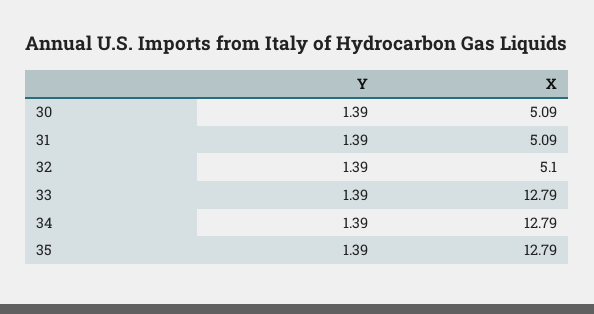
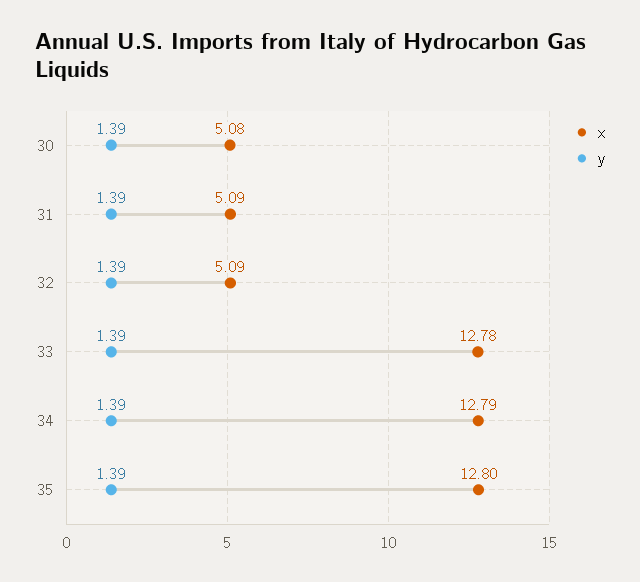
X, 30: 5.09 -> 5.08
X, 32: 5.1 -> 5.09
X, 33: 12.79 -> 12.78
X, 35: 12.79 -> 12.8

